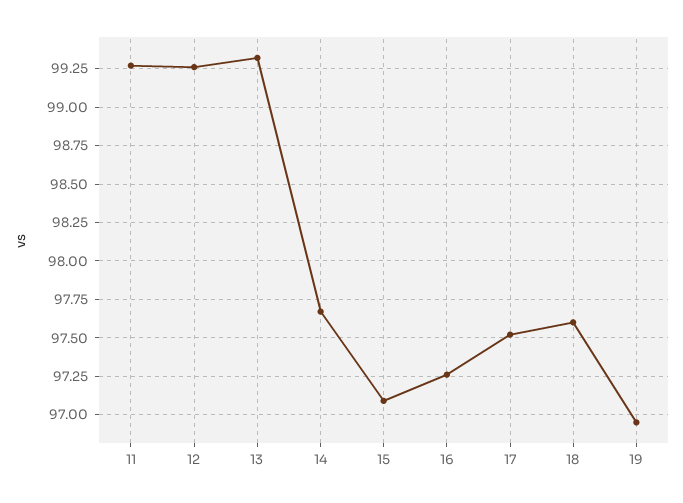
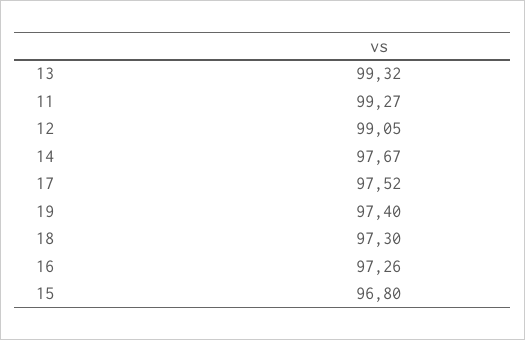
12: 99.25 -> 99.05
15: 97.1 -> 96.8
18: 97.6 -> 97.3
19: 96.95 -> 97.4

